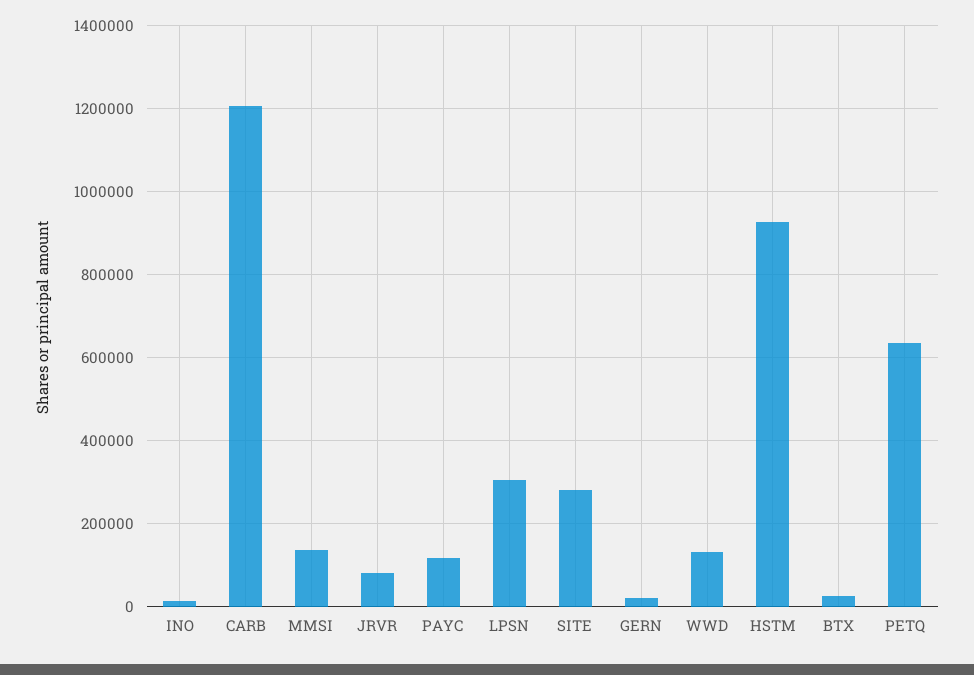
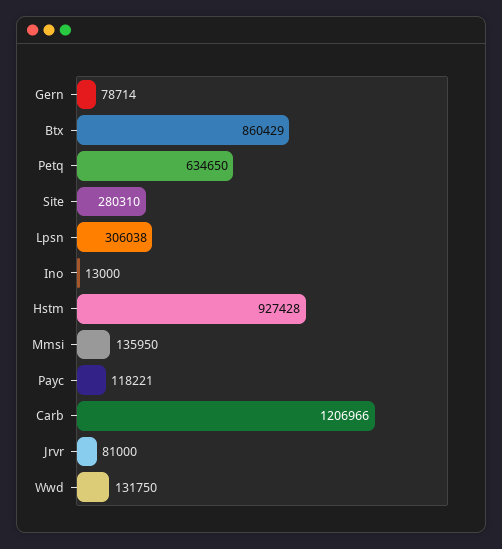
GERN: 20000 -> 78714
BTX: 20000 -> 860429

